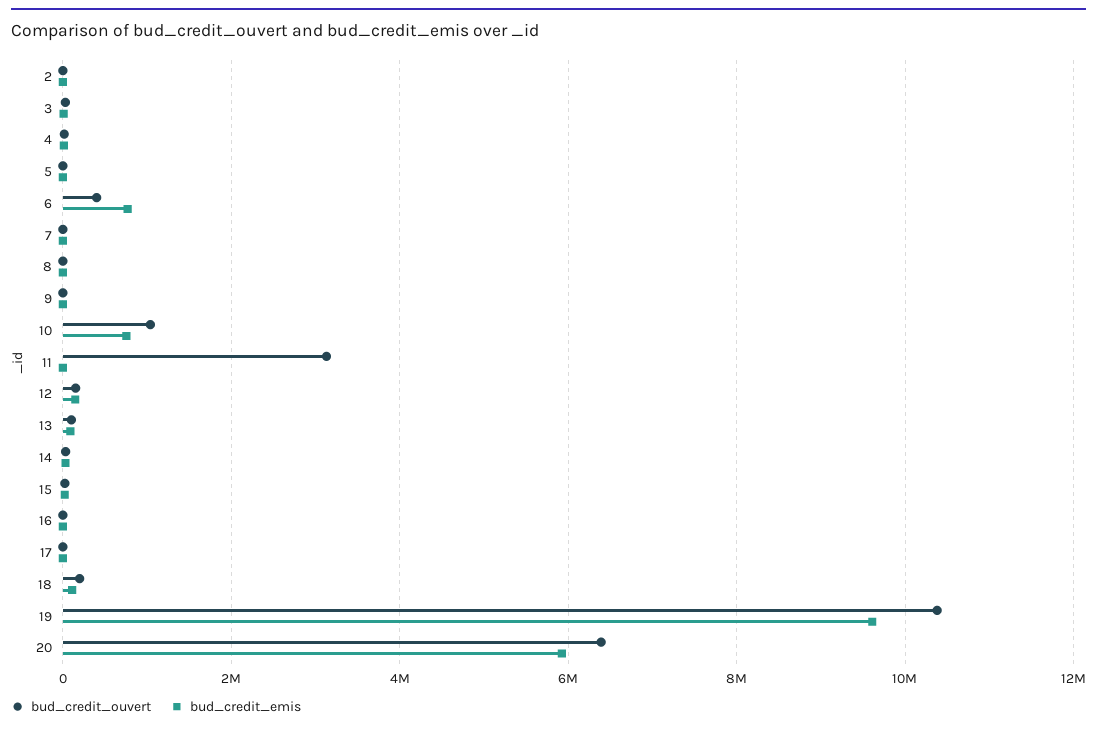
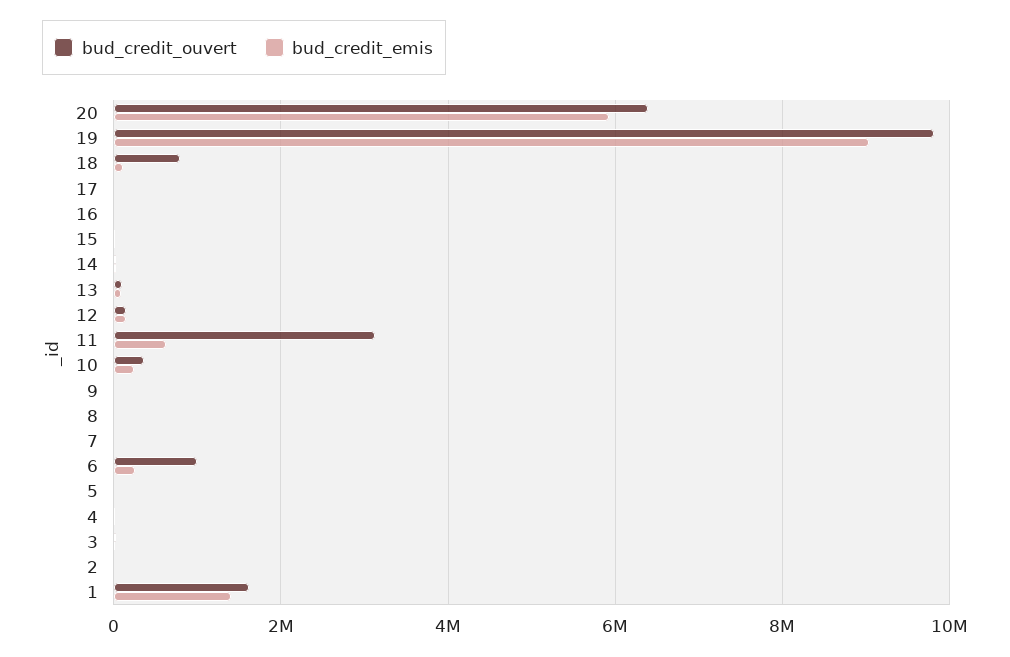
bud_credit_ouvert, 6: 400000 -> 1000000
bud_credit_emis, 6: 800000 -> 200000
bud_credit_ouvert, 10: 1000000 -> 400000
bud_credit_emis, 10: 800000 -> 200000
bud_credit_emis, 11: 0 -> 600000
bud_credit_ouvert, 18: 200000 -> 800000
bud_credit_ouvert, 19: 10400000 -> 9800000
bud_credit_emis, 19: 9600000 -> 9000000
bud_credit_ouvert, 1: none -> 1600000
bud_credit_emis, 1: none -> 1400000

